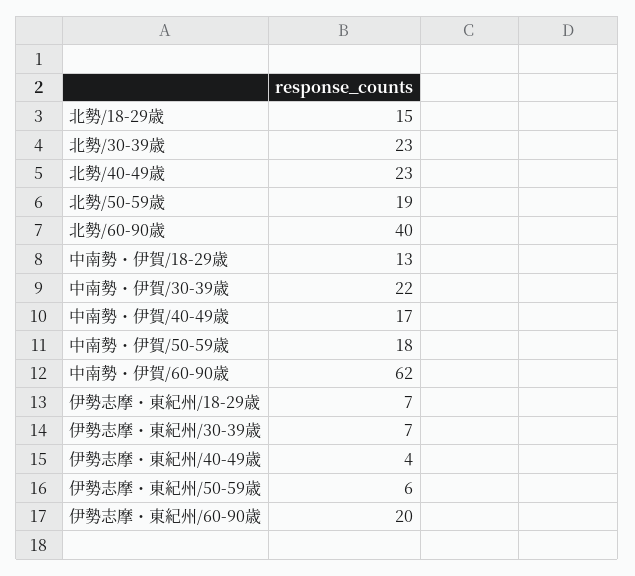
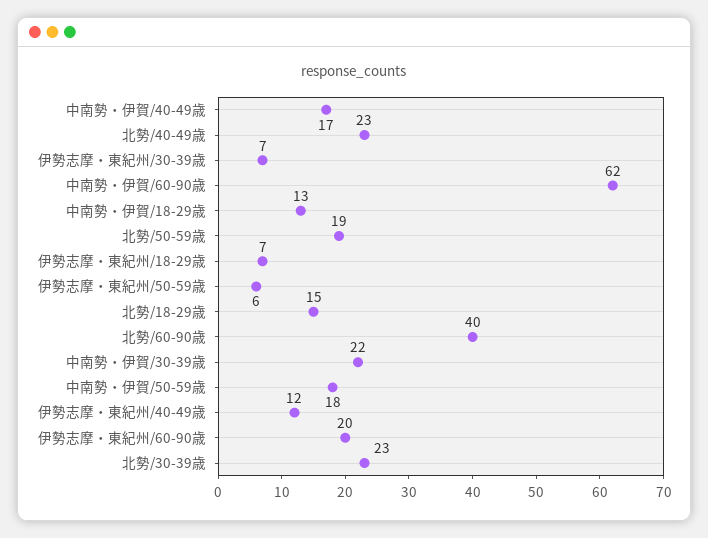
伊勢志摩・東紀州/40-49歳: 4 -> 12

